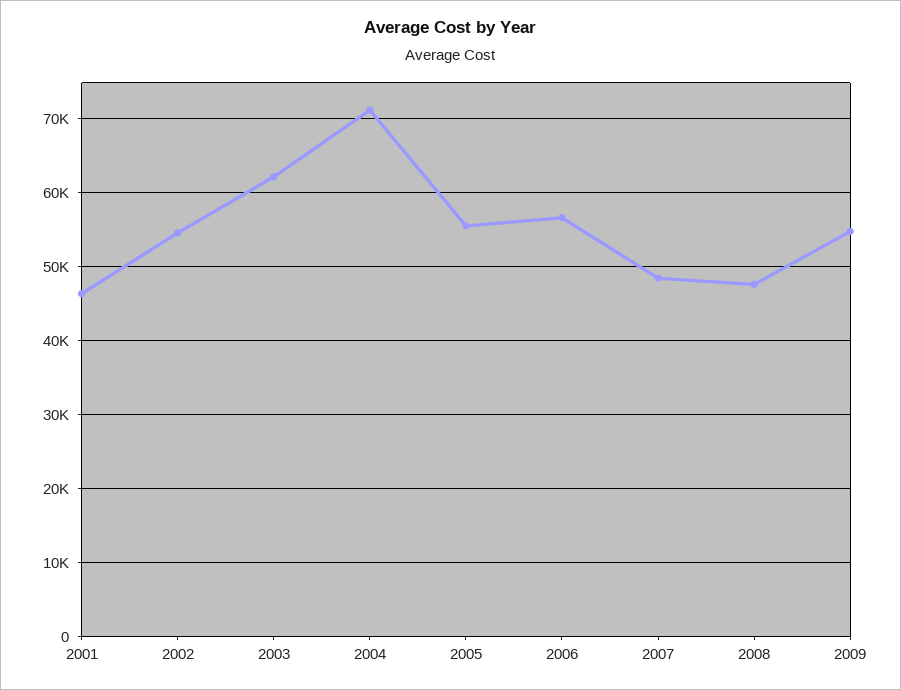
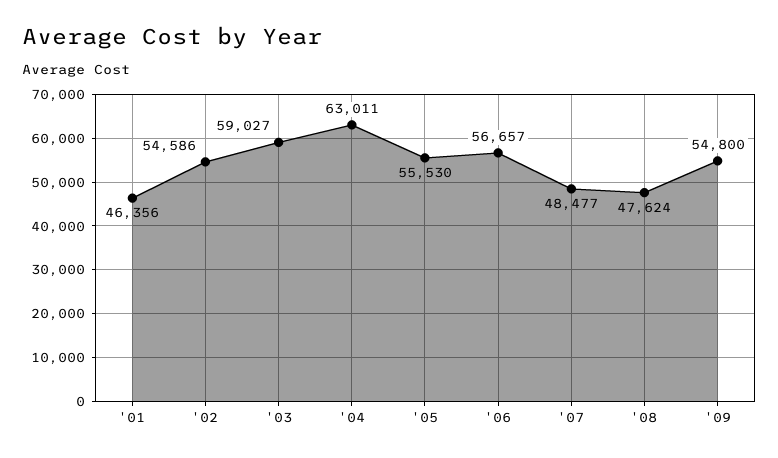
2003: 62000 -> 59027
2004: 71000 -> 63011

